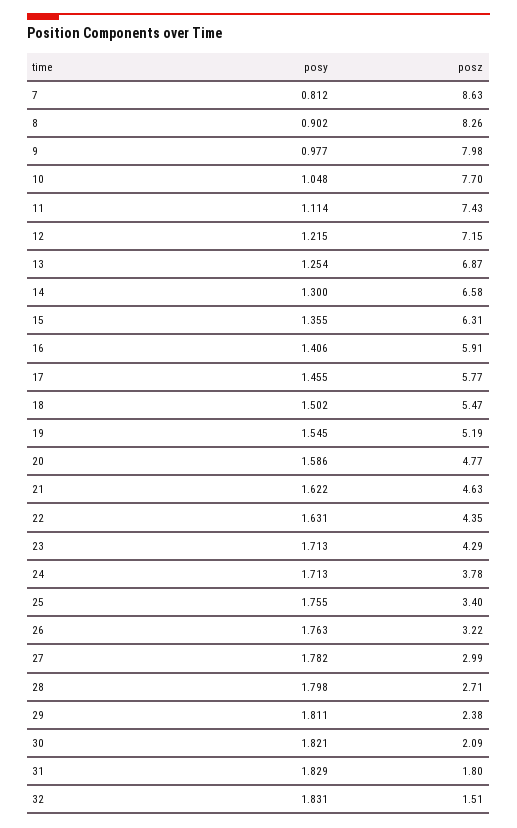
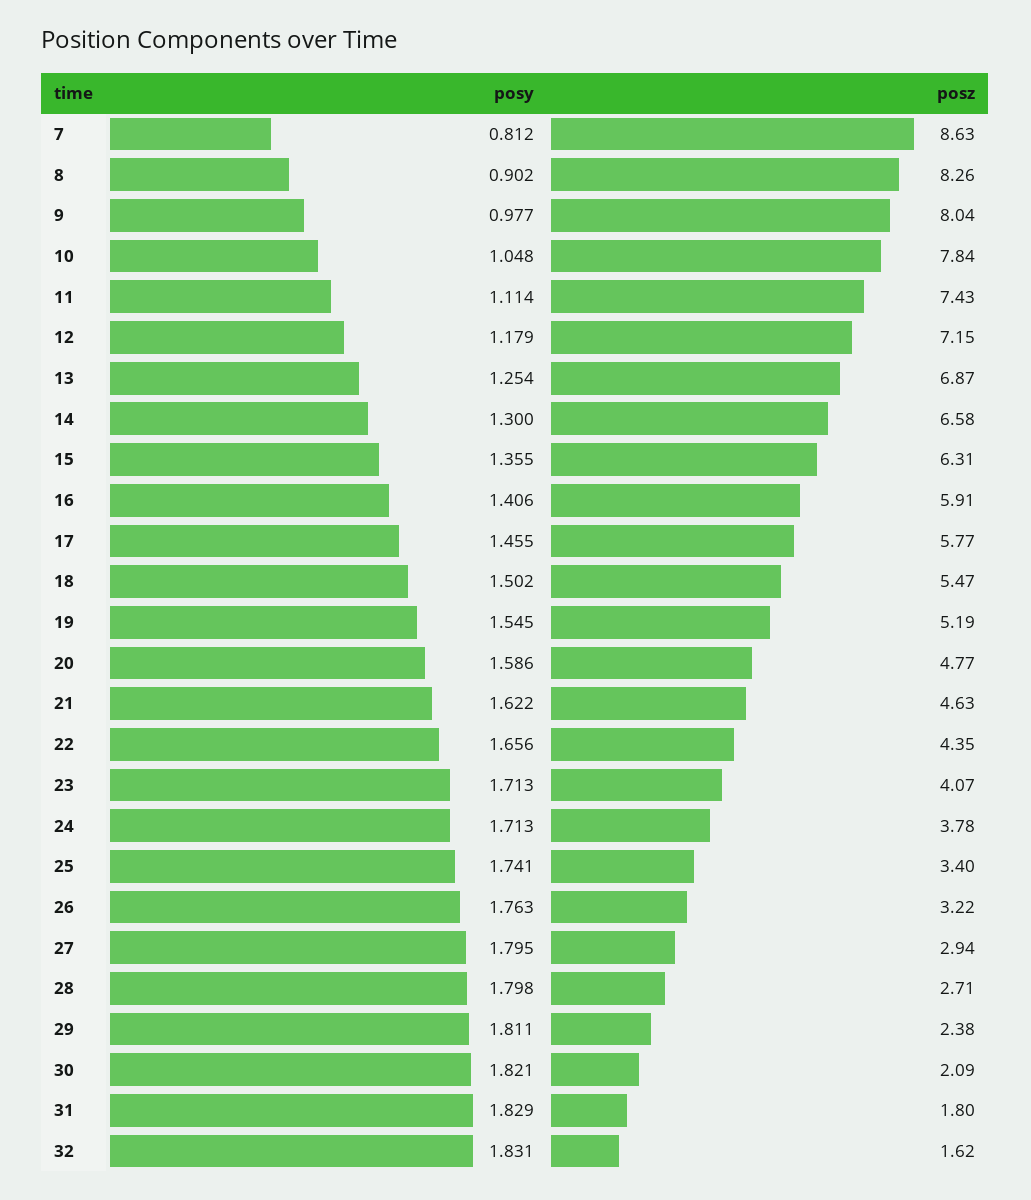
posz, 9: 7.98 -> 8.04
posz, 10: 7.7 -> 7.84
posy, 12: 1.215 -> 1.179
posy, 22: 1.631 -> 1.656
posz, 23: 4.29 -> 4.07
posy, 25: 1.755 -> 1.741
posy, 27: 1.782 -> 1.795
posz, 27: 2.99 -> 2.94
posz, 32: 1.51 -> 1.62

